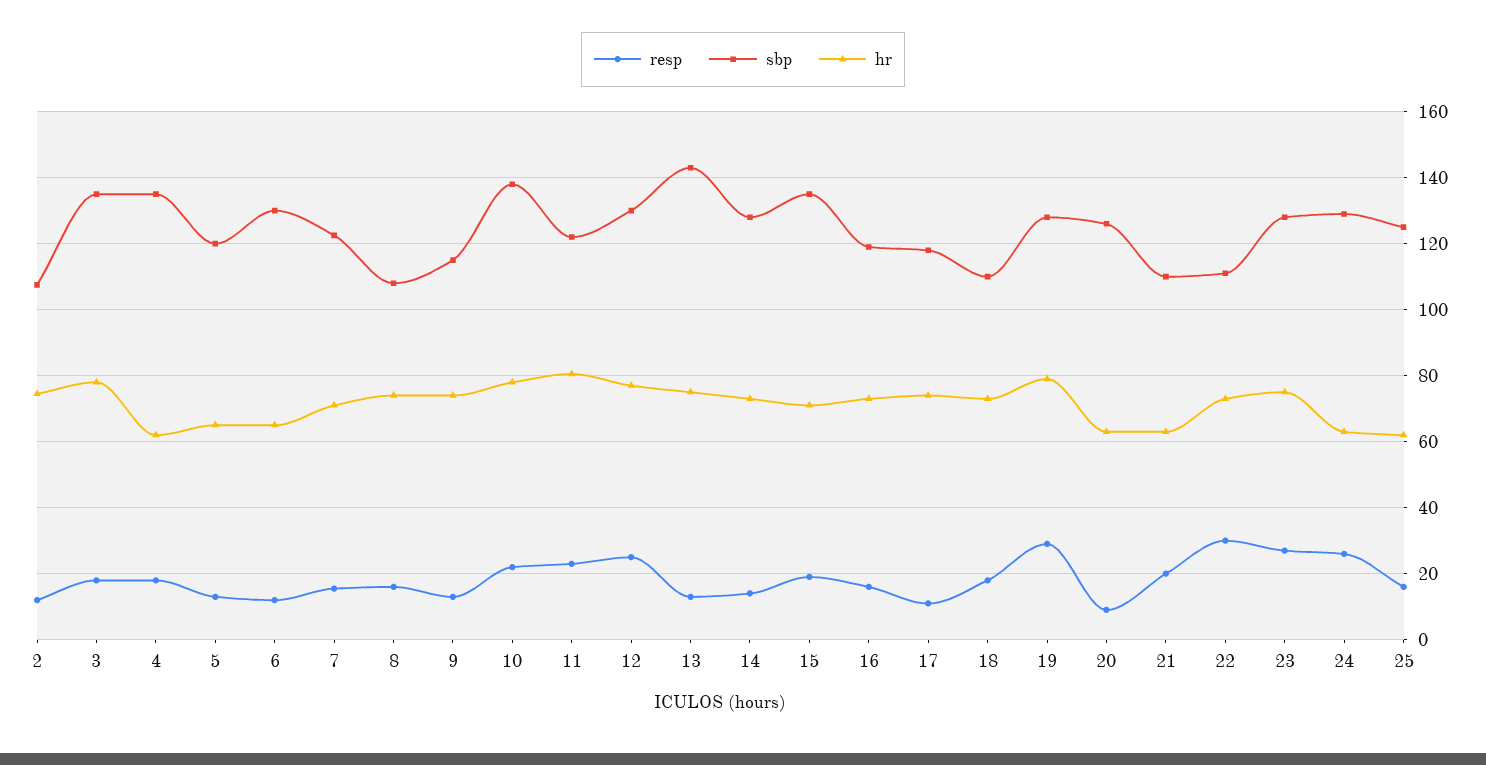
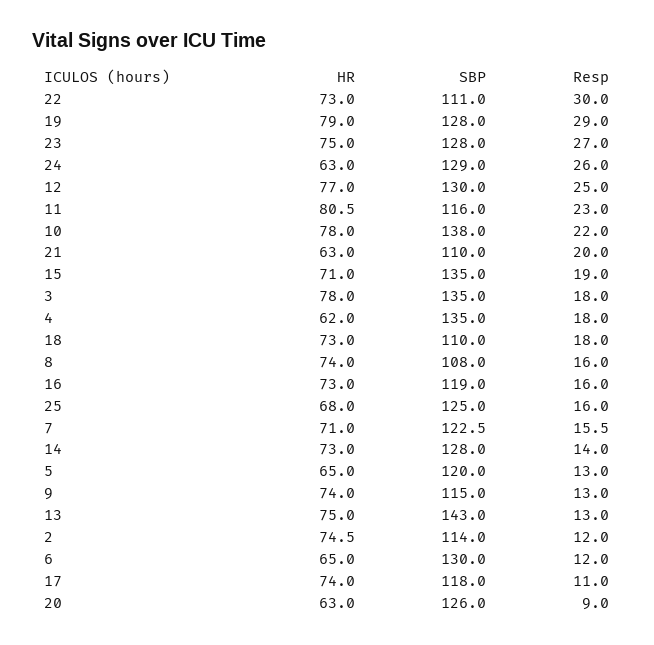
sbp, 2: 108 -> 114
sbp, 11: 122 -> 116
hr, 25: 62 -> 68

